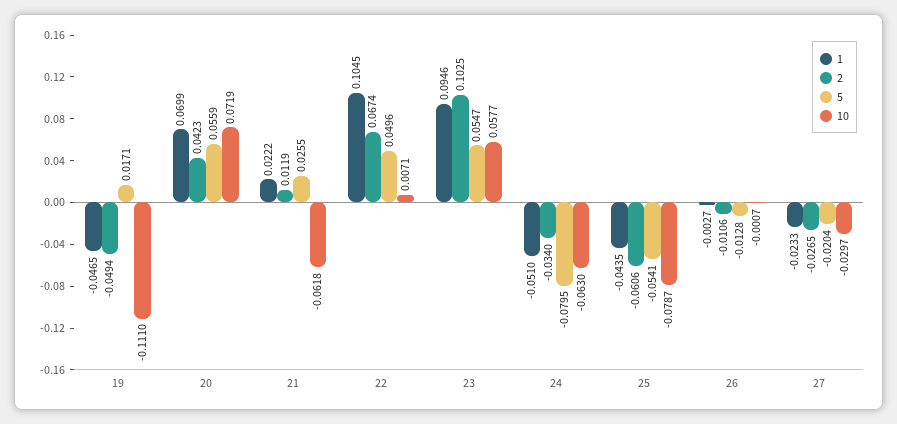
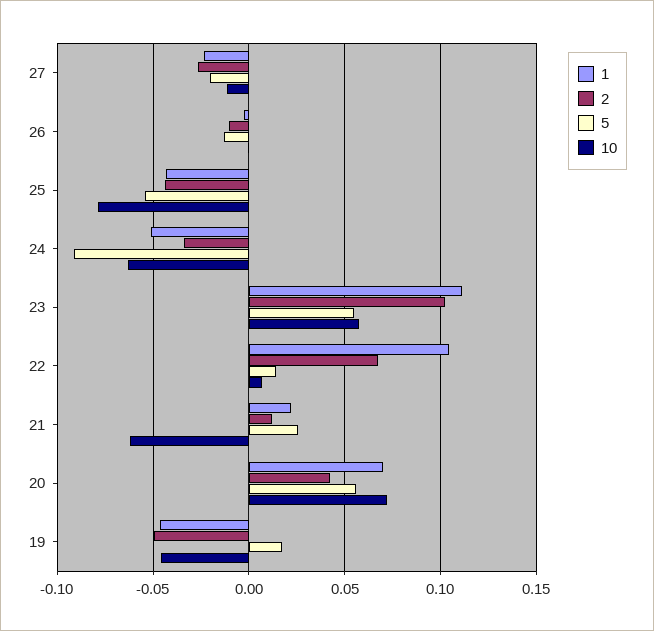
10, 19: -0.111 -> -0.045
5, 22: 0.0496 -> 0.015
1, 23: 0.0946 -> 0.11
5, 24: -0.0795 -> -0.09
2, 25: -0.0606 -> -0.045
10, 27: -0.0297 -> -0.01

